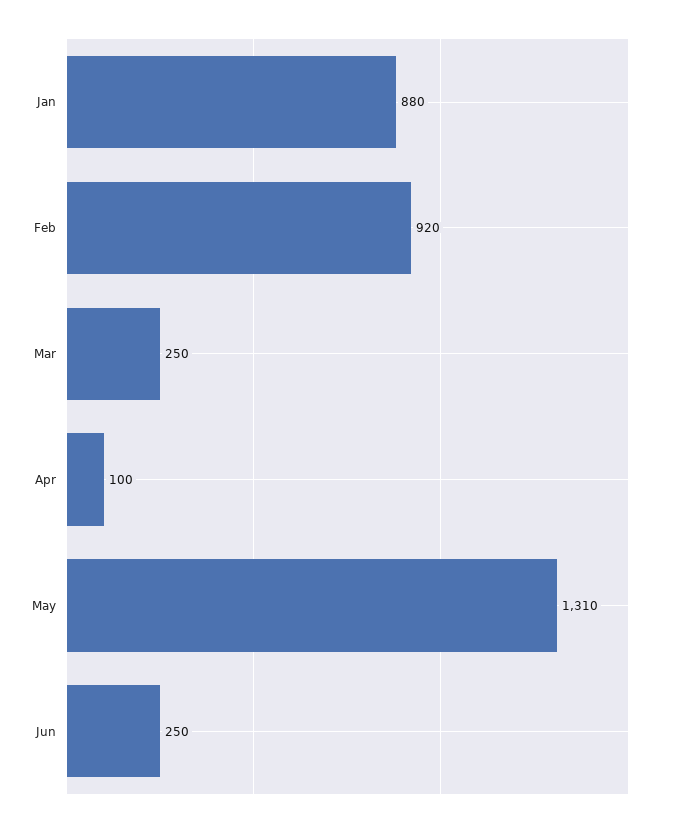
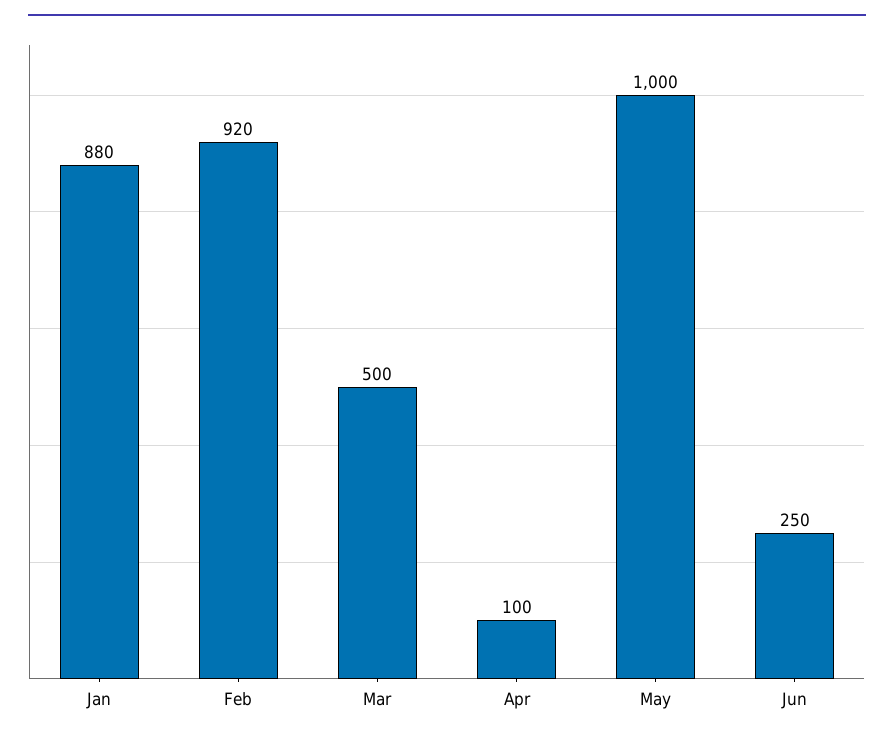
Mar: 250 -> 500
May: 1310 -> 1000

